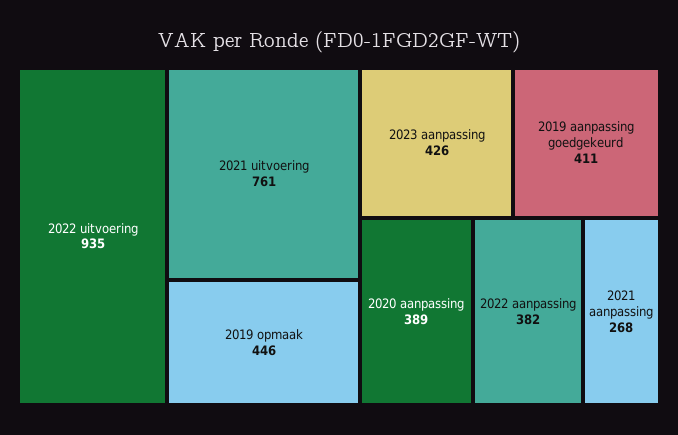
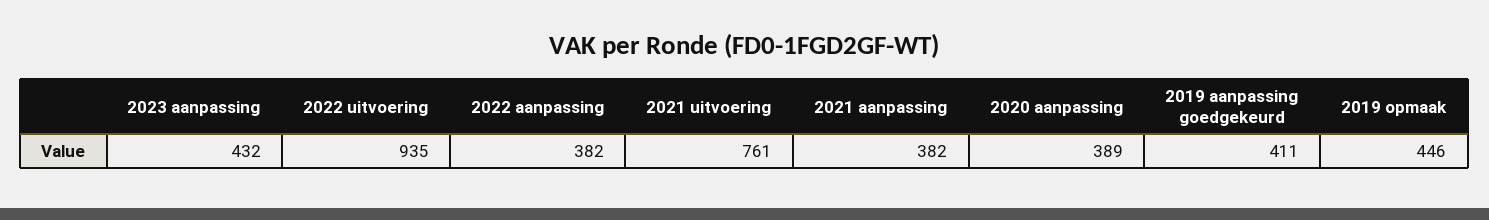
2023 aanpassing: 426 -> 432
2021 aanpassing: 268 -> 382

